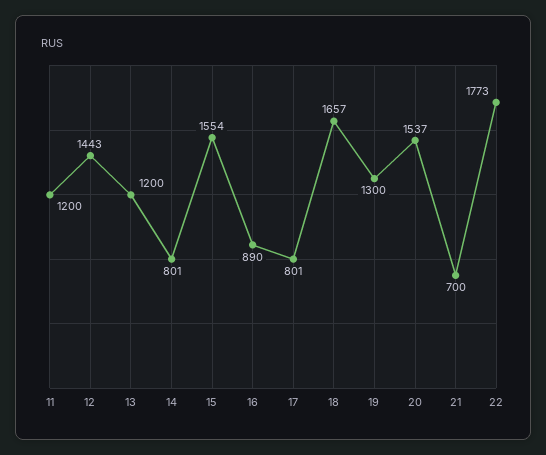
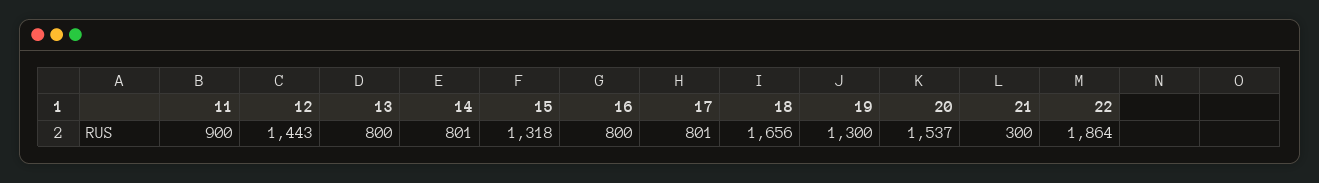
11: 1200 -> 900
13: 1200 -> 800
15: 1554 -> 1318
16: 890 -> 800
18: 1657 -> 1656
21: 700 -> 300
22: 1773 -> 1864

